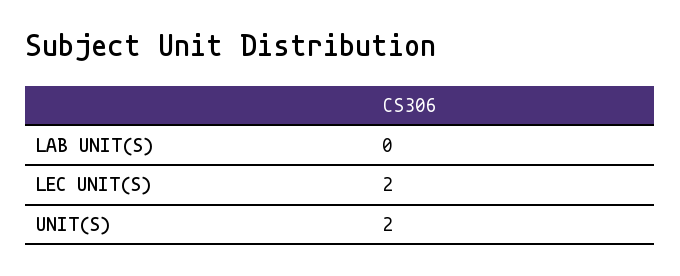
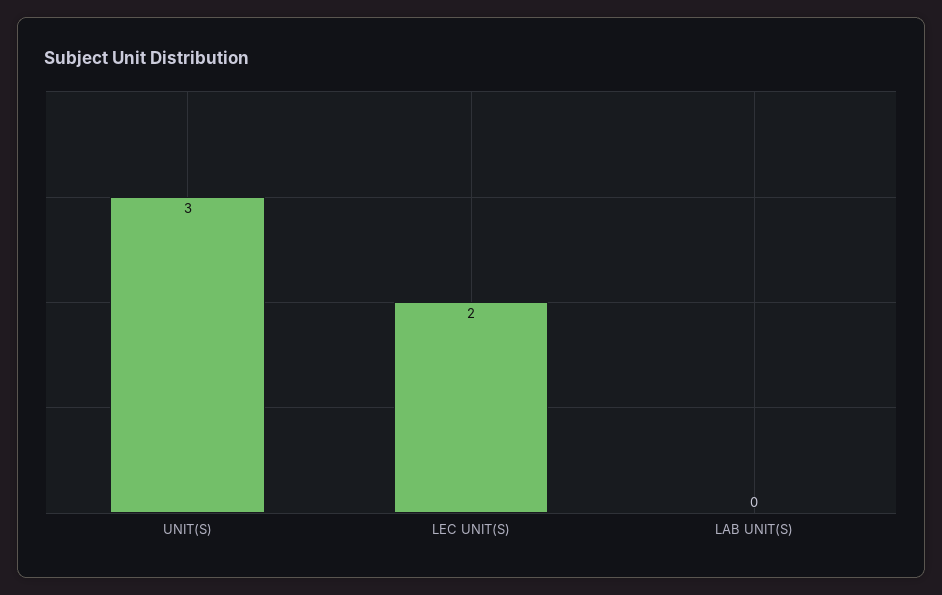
UNIT(S): 2 -> 3

